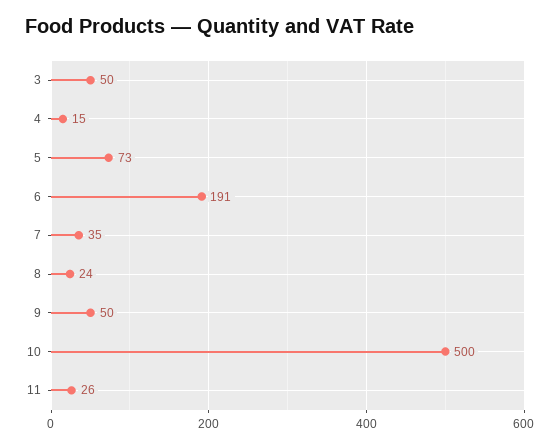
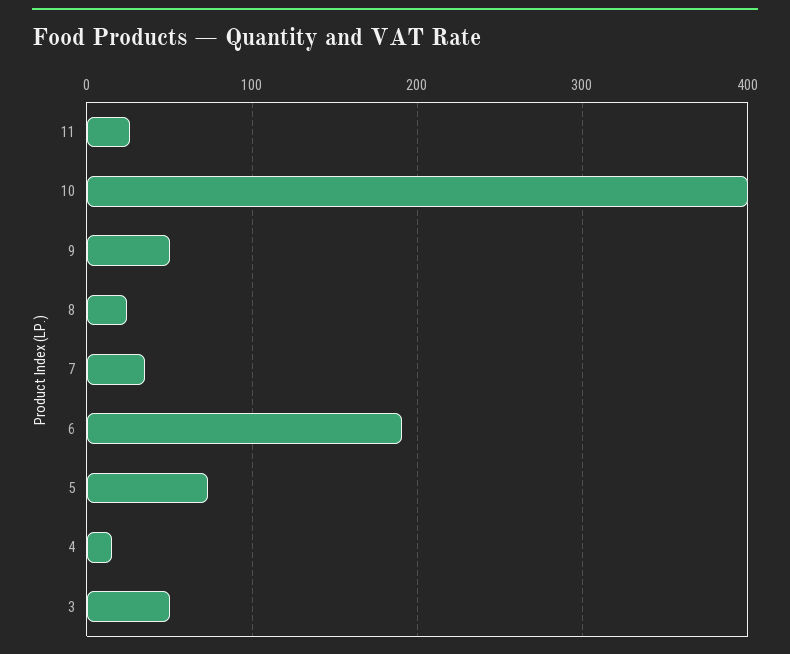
10: 500 -> 400

